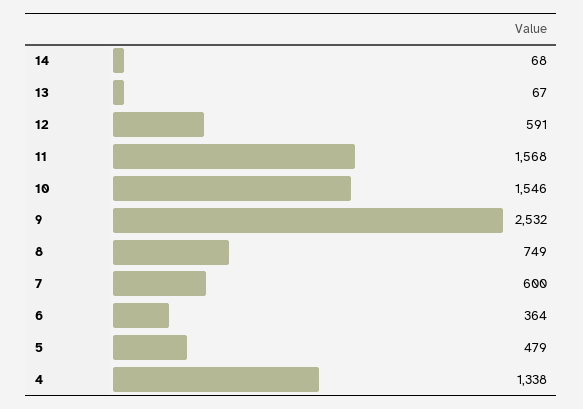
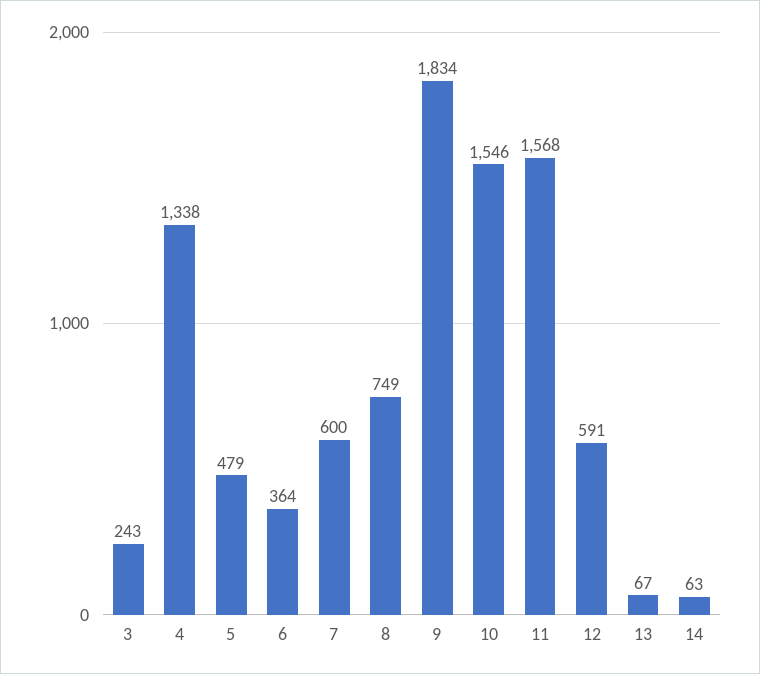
14: 68 -> 63
9: 2532 -> 1834
3: none -> 243

